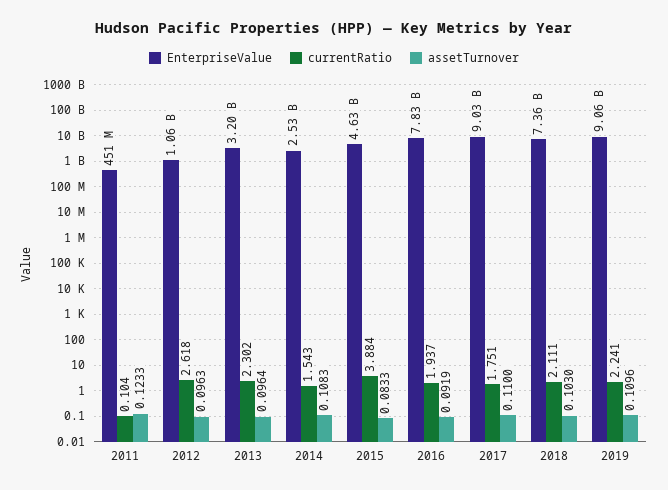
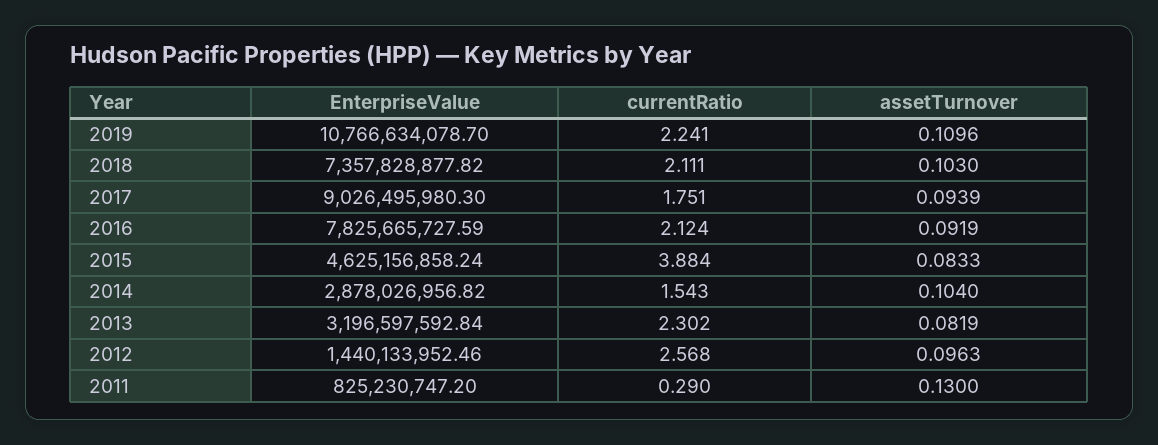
EnterpriseValue, 2011: 451000000 -> 825230747.2
currentRatio, 2011: 0.104 -> 0.29
assetTurnover, 2011: 0.1233 -> 0.13
EnterpriseValue, 2012: 1060000000 -> 1440133952.46
currentRatio, 2012: 2.618 -> 2.568
assetTurnover, 2013: 0.0964 -> 0.0819
EnterpriseValue, 2014: 2530000000 -> 2878026956.82
assetTurnover, 2014: 0.1083 -> 0.104
currentRatio, 2016: 1.937 -> 2.124
assetTurnover, 2017: 0.11 -> 0.0939
EnterpriseValue, 2019: 9060000000 -> 10766634078.7

